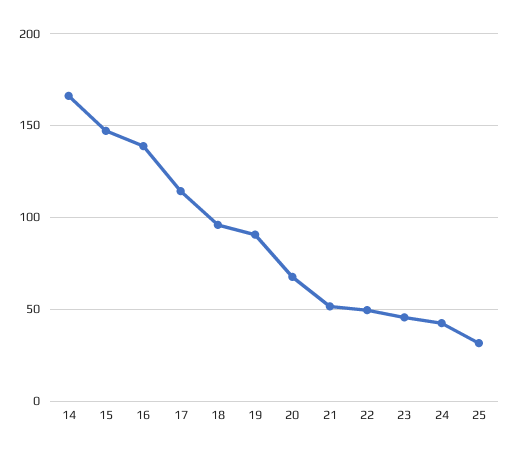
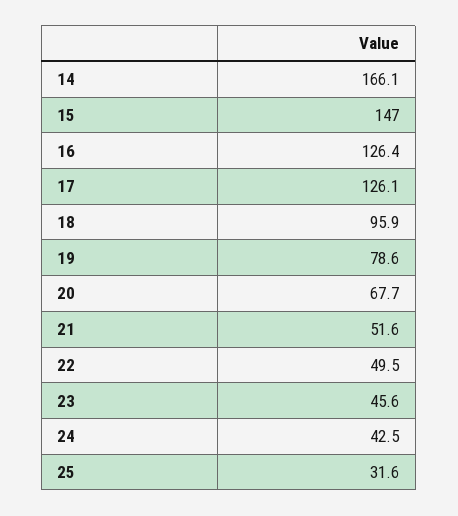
16: 140 -> 126.4
17: 115 -> 126.1
19: 90 -> 78.6

